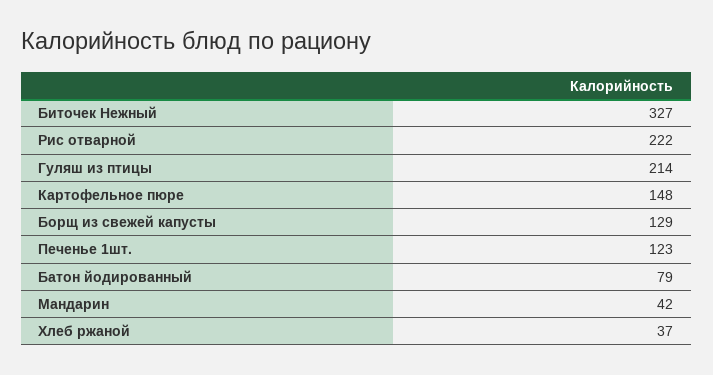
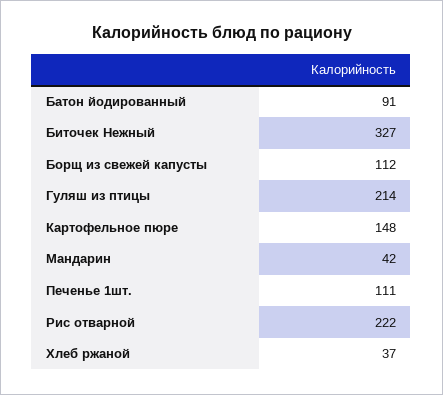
Борщ из свежей капусты: 129 -> 112
Печенье 1шт.: 123 -> 111
Батон йодированный: 79 -> 91

